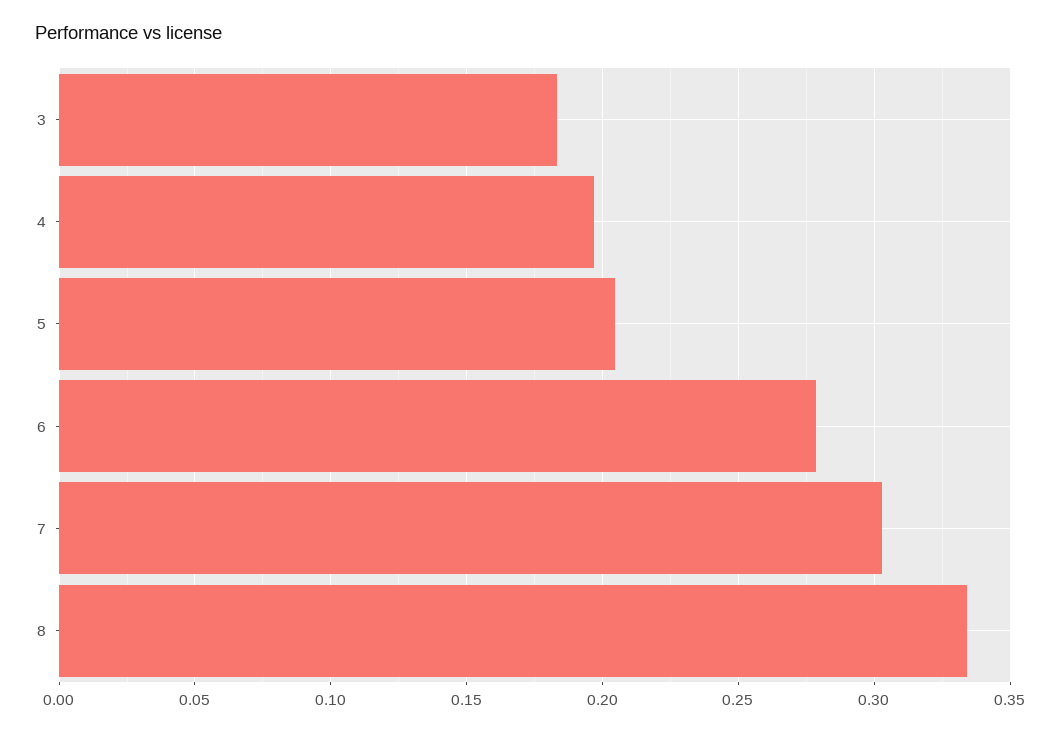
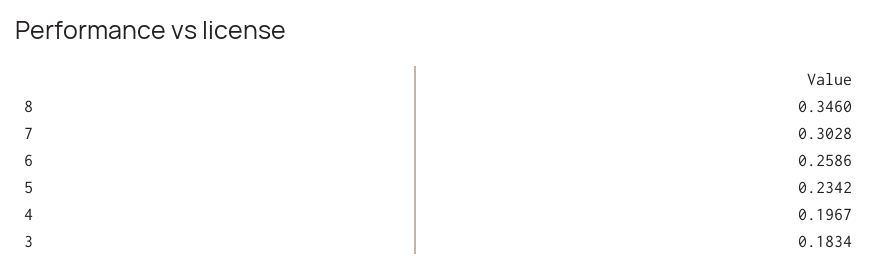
5: 0.205 -> 0.2342
6: 0.28 -> 0.2586
8: 0.335 -> 0.346

